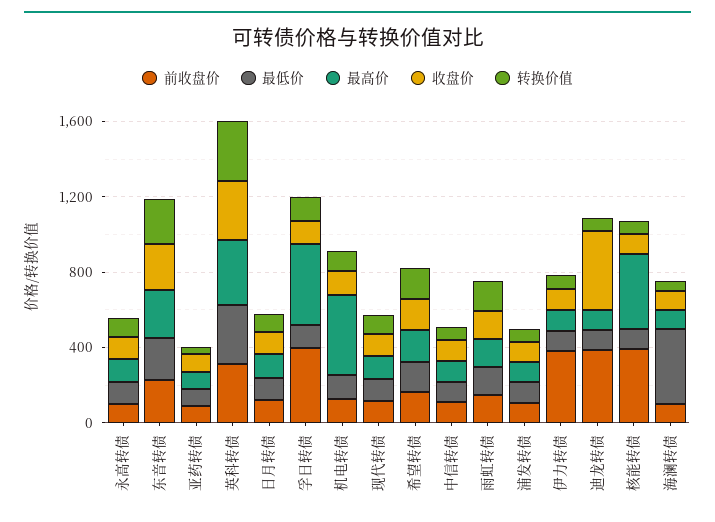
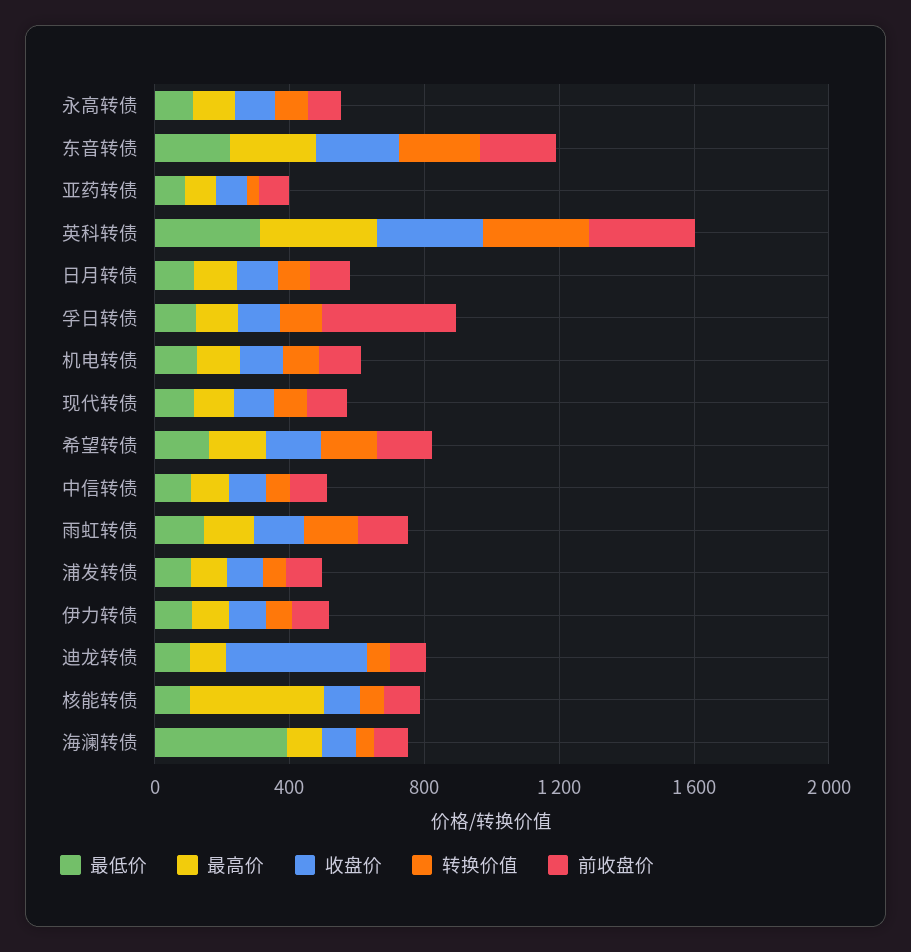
最高价, 孚日转债: 400 -> 100
最高价, 机电转债: 400 -> 100
前收盘价, 伊力转债: 400 -> 100
前收盘价, 迪龙转债: 400 -> 100
前收盘价, 核能转债: 400 -> 100

